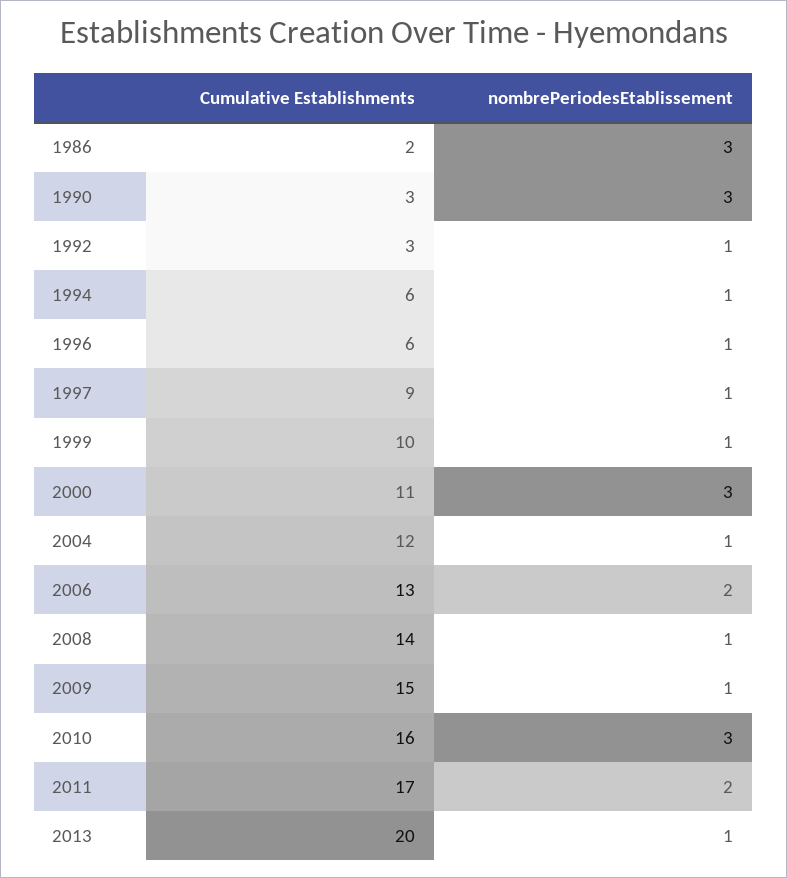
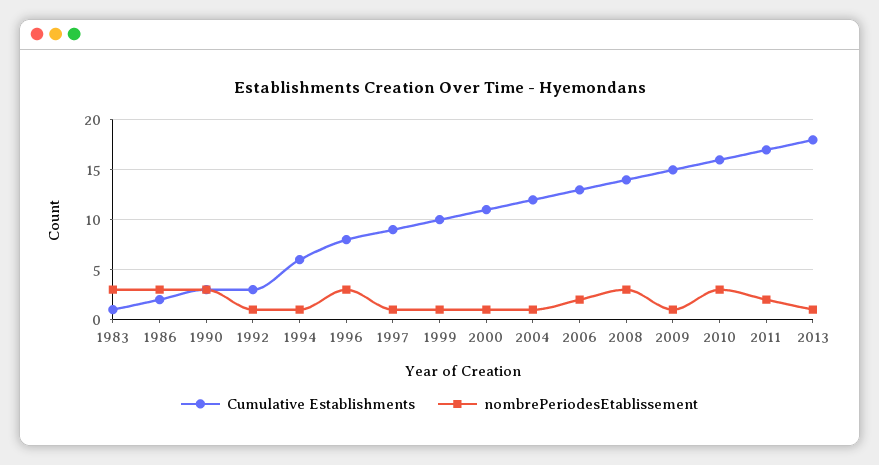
Cumulative Establishments, 1996: 6 -> 8
nombrePeriodesEtablissement, 1996: 1 -> 3
nombrePeriodesEtablissement, 2000: 3 -> 1
nombrePeriodesEtablissement, 2008: 1 -> 3
Cumulative Establishments, 2013: 20 -> 18
Cumulative Establishments, 1983: none -> 1
nombrePeriodesEtablissement, 1983: none -> 3

